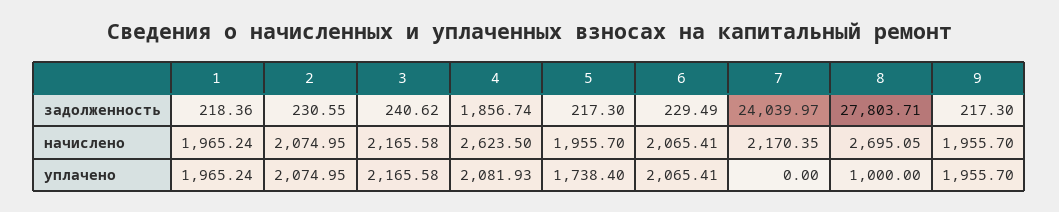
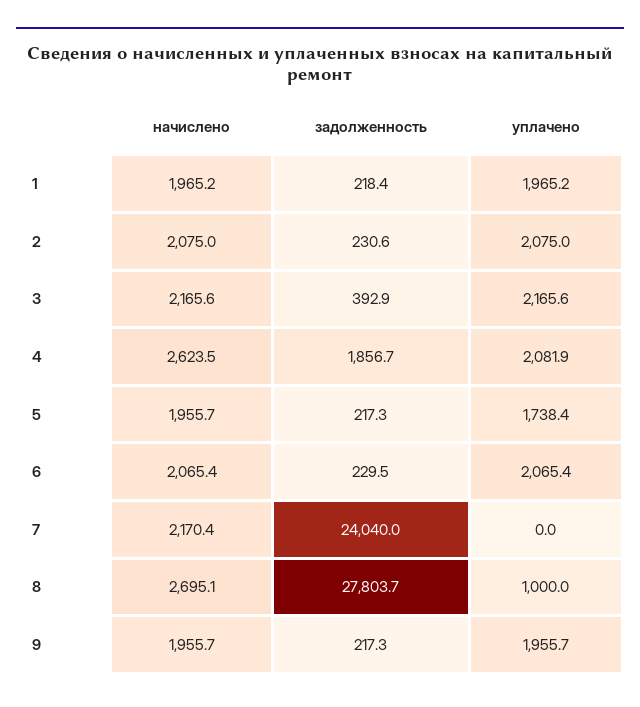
3, задолженность: 240.62 -> 392.9

